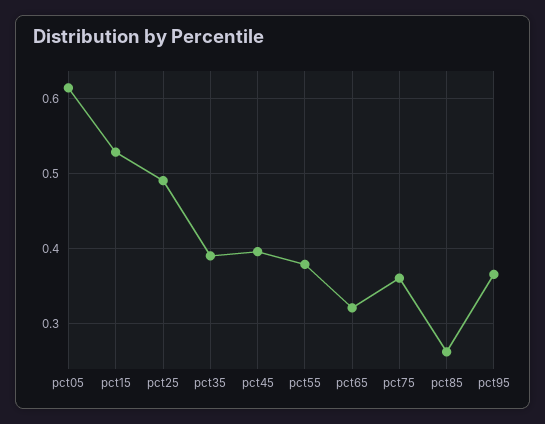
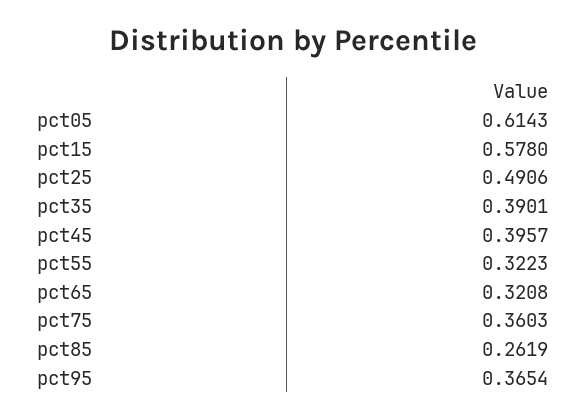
pct15: 0.53 -> 0.578
pct55: 0.38 -> 0.3223

